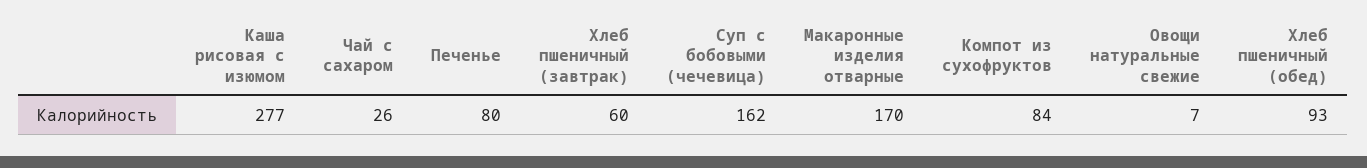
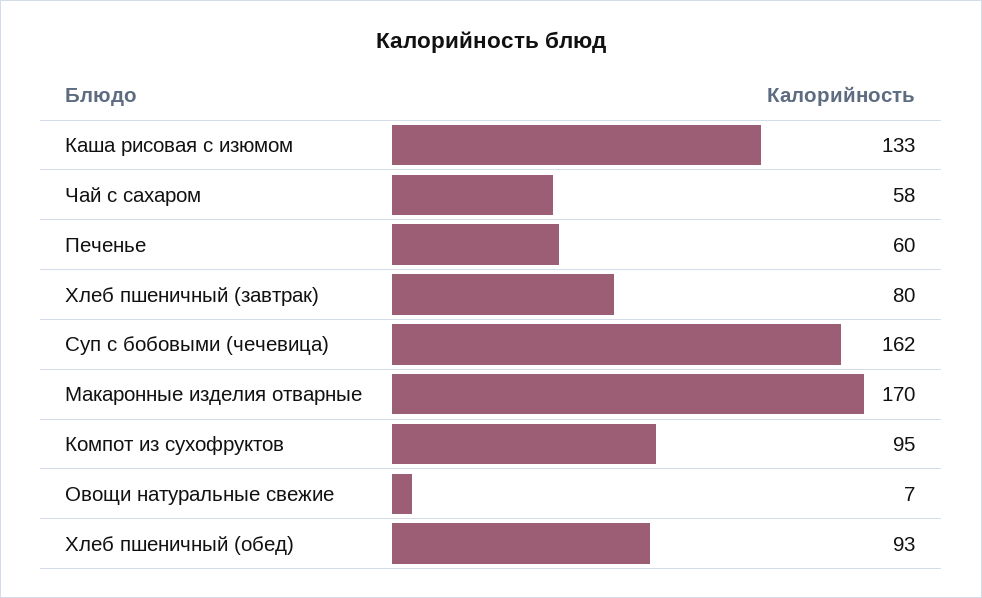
Каша рисовая с изюмом: 277 -> 133
Чай с сахаром: 26 -> 58
Печенье: 80 -> 60
Хлеб пшеничный (завтрак): 60 -> 80
Компот из сухофруктов: 84 -> 95

